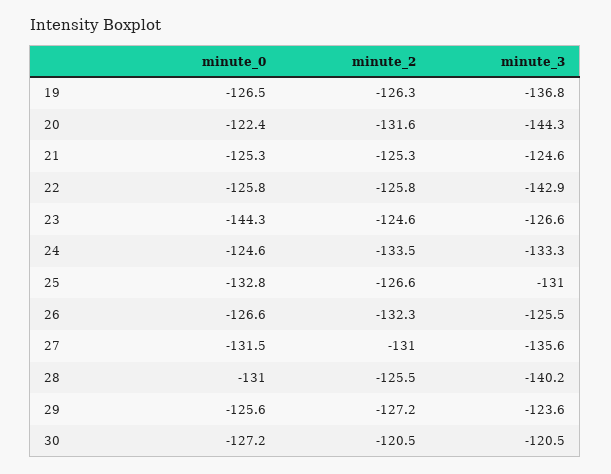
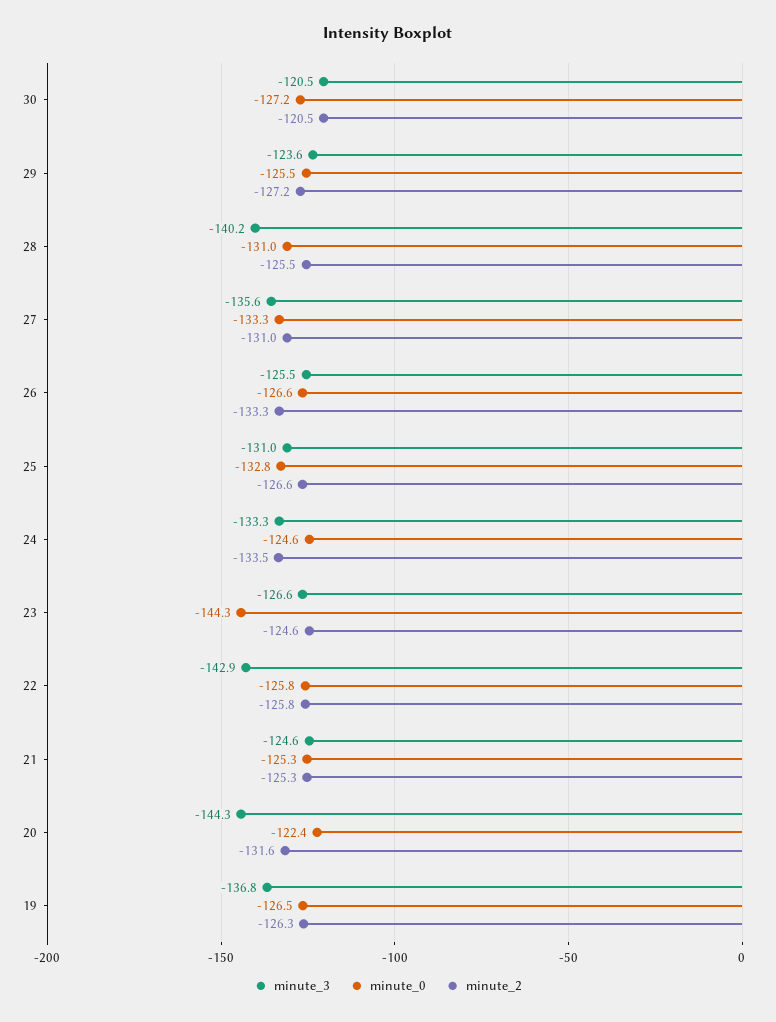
minute_2, 26: -132.3 -> -133.3
minute_0, 27: -131.5 -> -133.3
minute_0, 29: -125.6 -> -125.5

